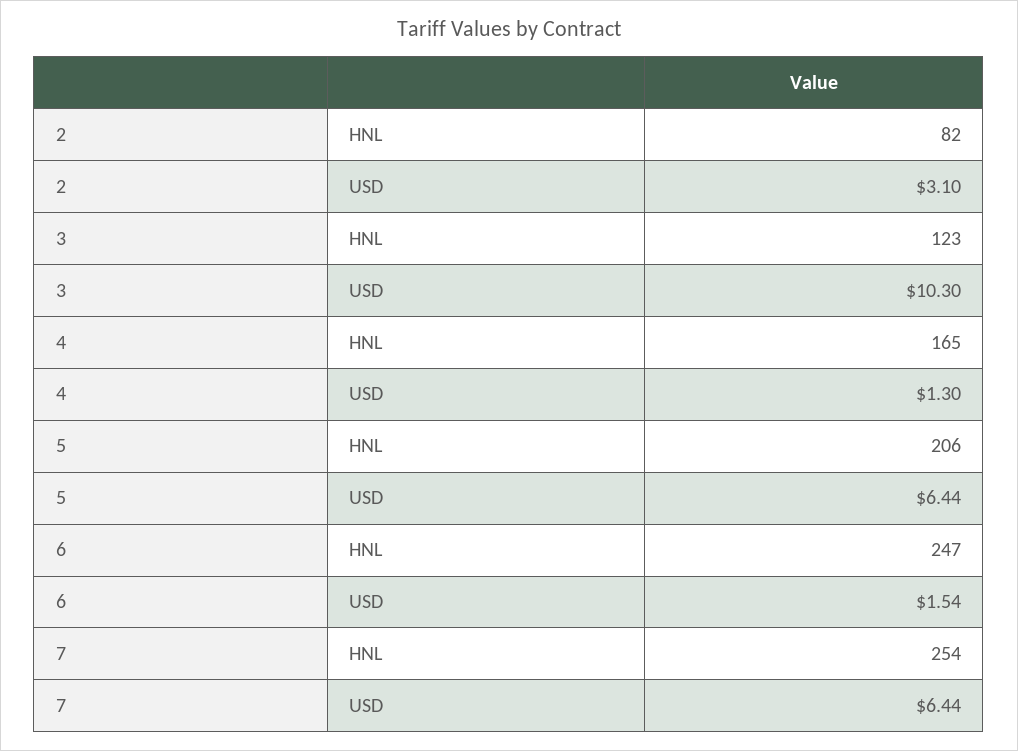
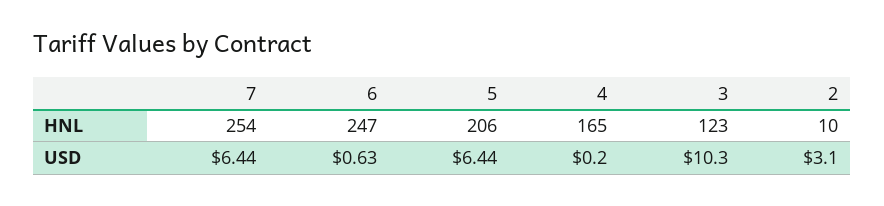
2, HNL: 82 -> 10
4, USD: 1.3 -> 0.2
6, USD: 1.54 -> 0.63

